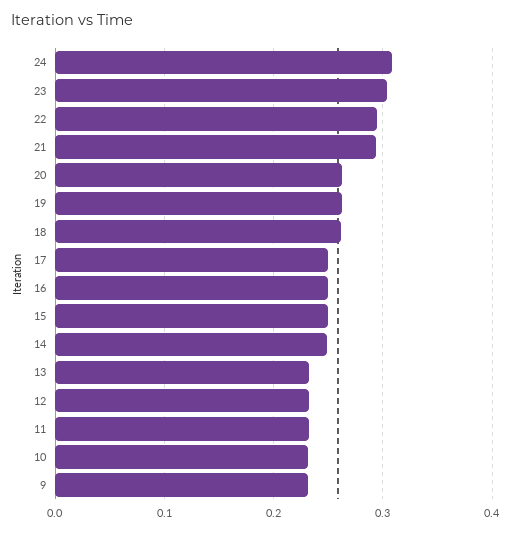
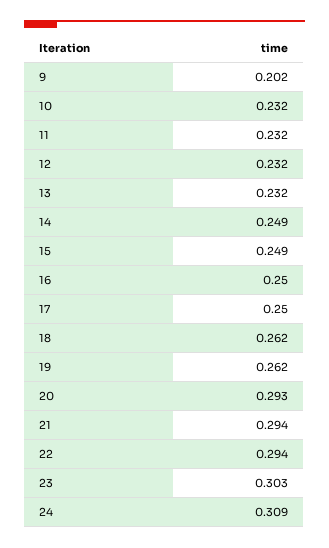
20: 0.26 -> 0.293
9: 0.23 -> 0.202

